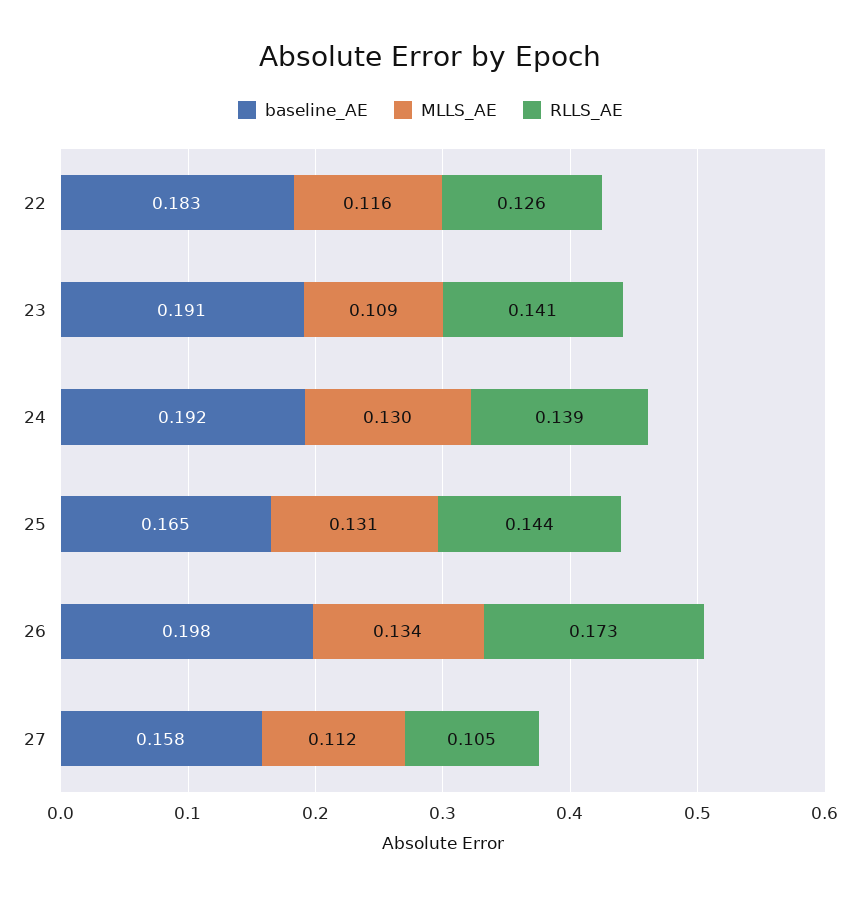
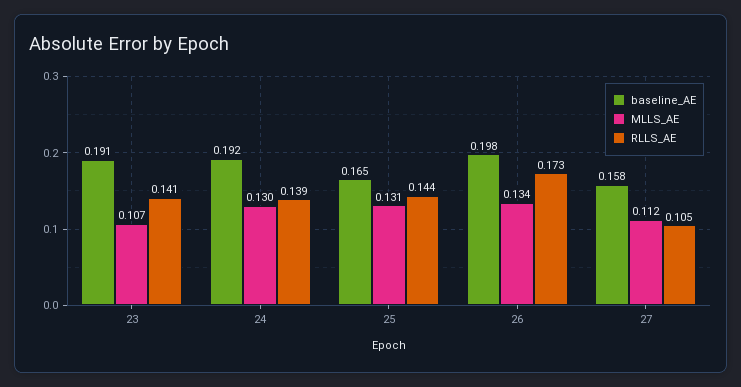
baseline_AE, 22: 0.183 -> none
MLLS_AE, 22: 0.116 -> none
RLLS_AE, 22: 0.126 -> none
MLLS_AE, 23: 0.109 -> 0.107

